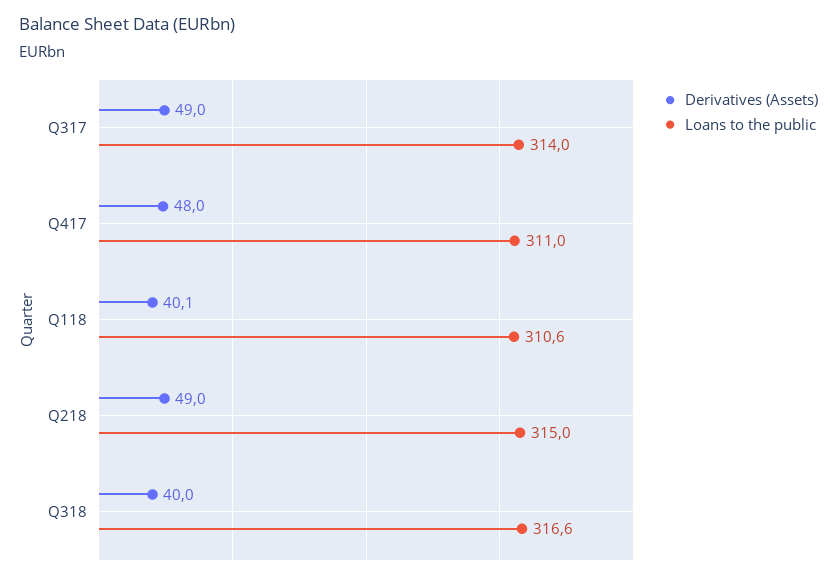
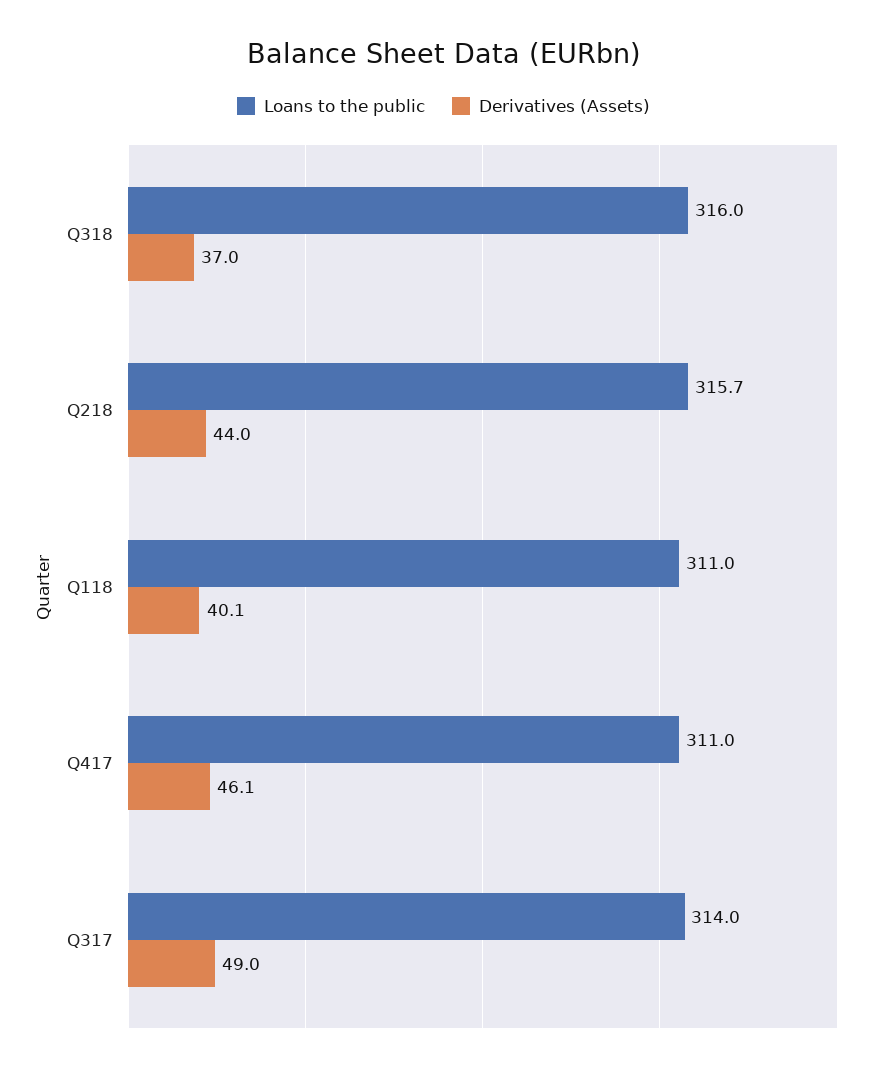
Derivatives (Assets), Q417: 48 -> 46.1
Loans to the public, Q118: 310.6 -> 311
Derivatives (Assets), Q218: 49 -> 44
Loans to the public, Q218: 315 -> 315.7
Derivatives (Assets), Q318: 40 -> 37
Loans to the public, Q318: 316.6 -> 316

